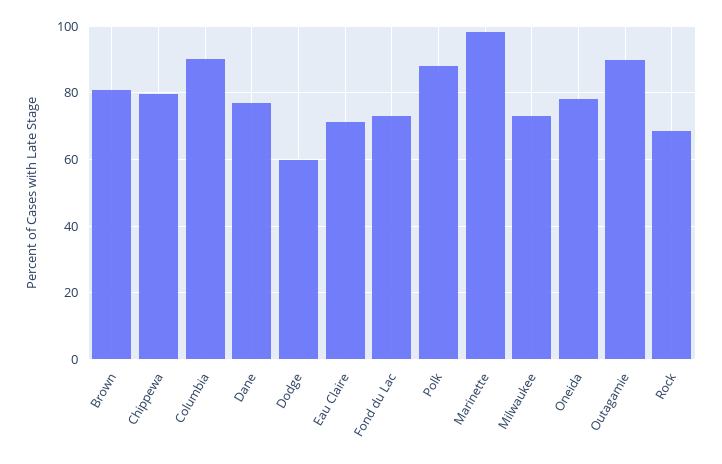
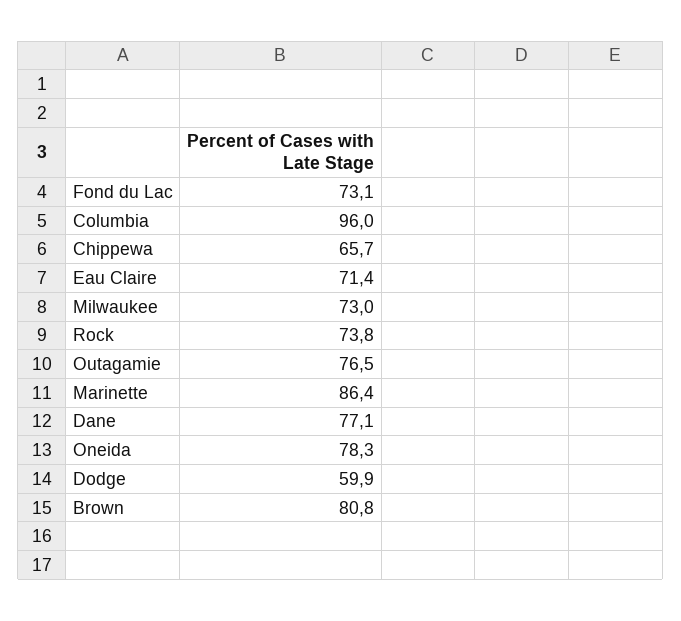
Chippewa: 80 -> 65.7
Columbia: 90 -> 96
Polk: 88 -> none
Marinette: 98 -> 86.4
Outagamie: 90 -> 76.5
Rock: 68 -> 73.8

